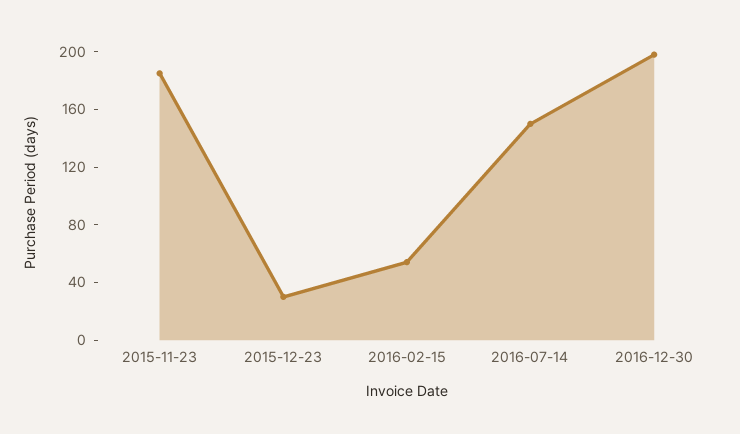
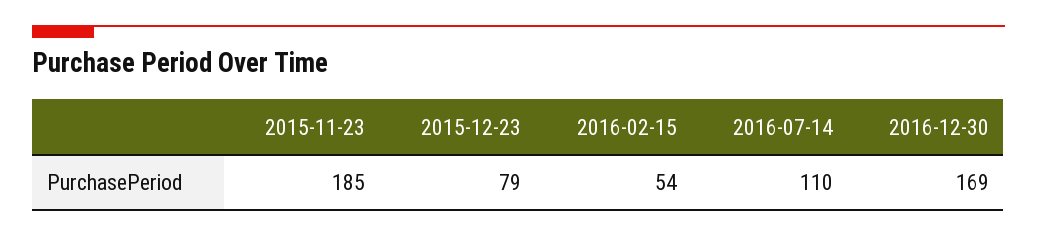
2015-12-23: 30 -> 79
2016-07-14: 150 -> 110
2016-12-30: 200 -> 169

